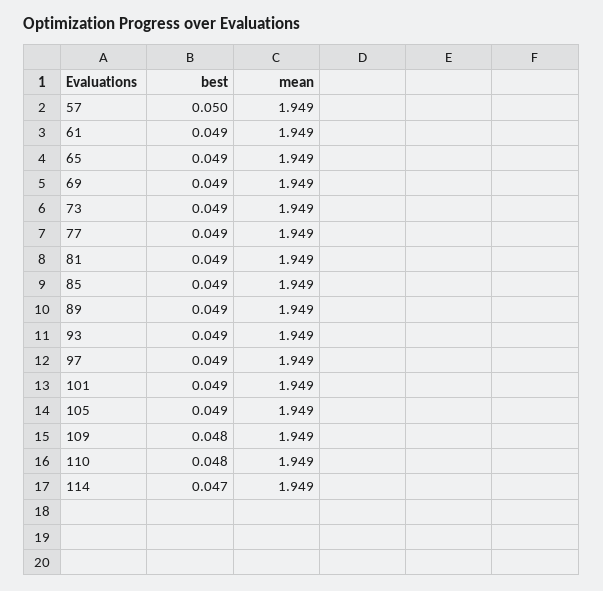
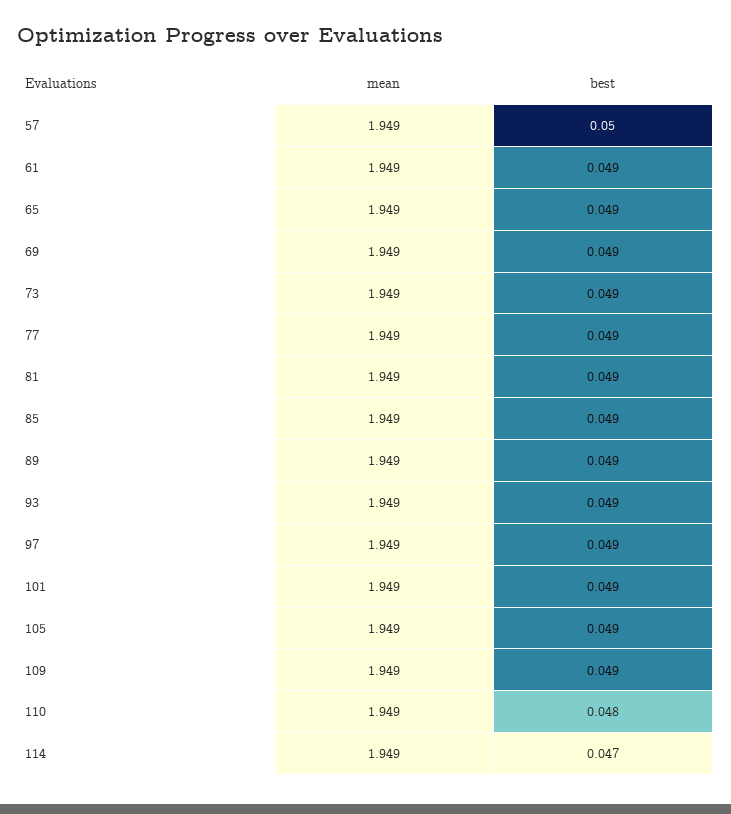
best, 109: 0.048 -> 0.049

